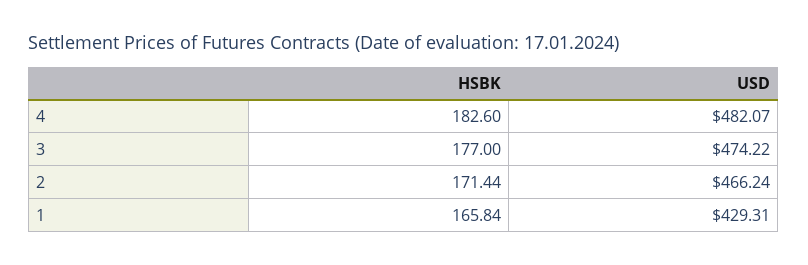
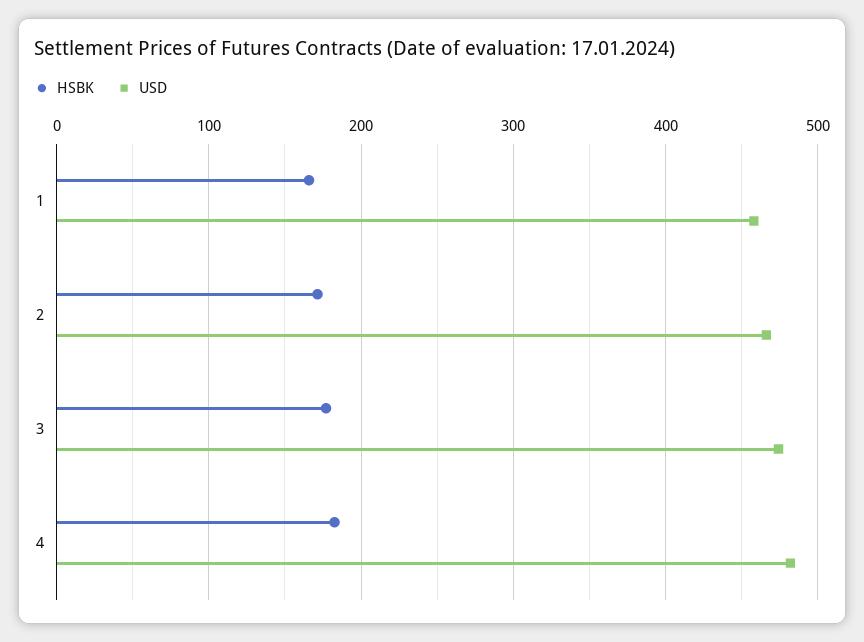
USD, 1: 429.31 -> 460

